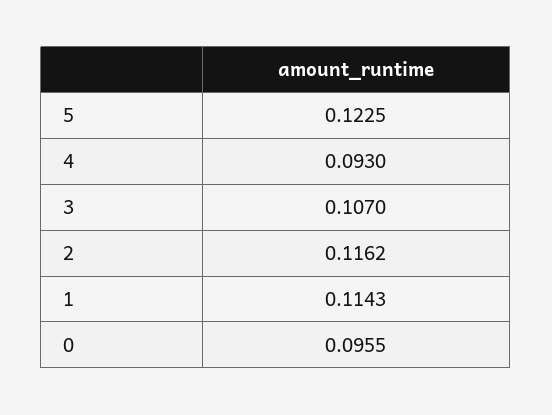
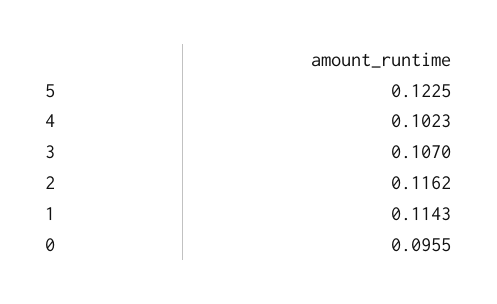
4: 0.093 -> 0.1023

